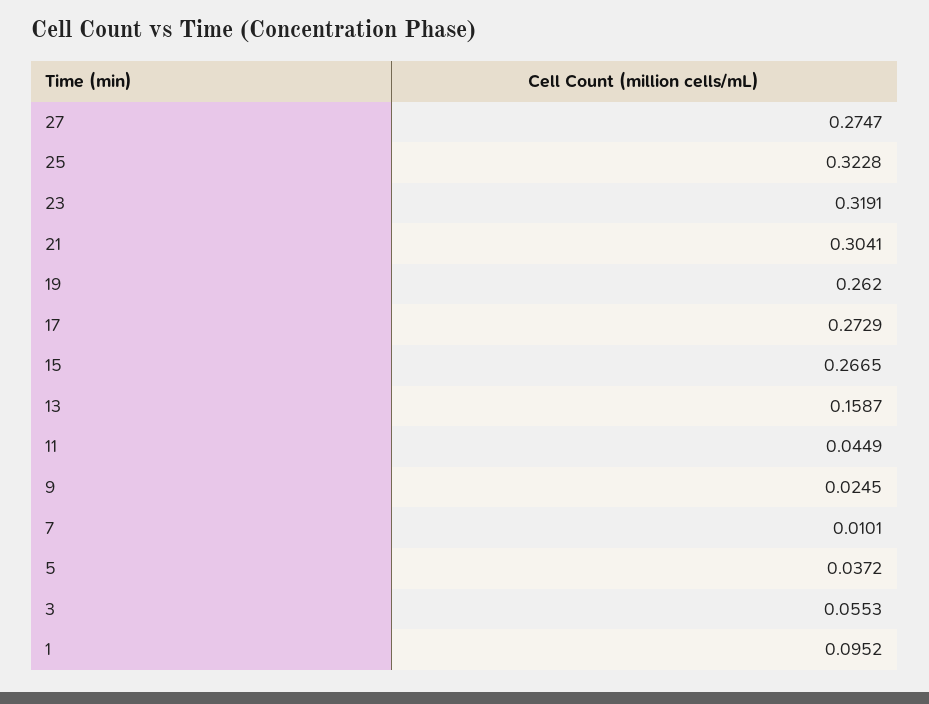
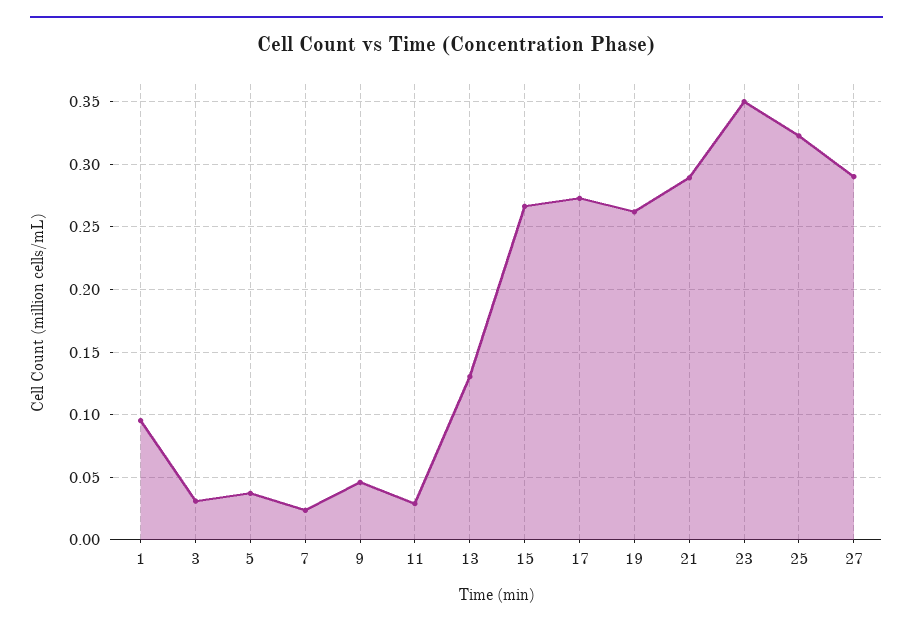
27: 0.2747 -> 0.29
23: 0.3191 -> 0.35
21: 0.3041 -> 0.29
13: 0.1587 -> 0.13
11: 0.0449 -> 0.03
9: 0.0245 -> 0.045
7: 0.0101 -> 0.025
3: 0.0553 -> 0.03

